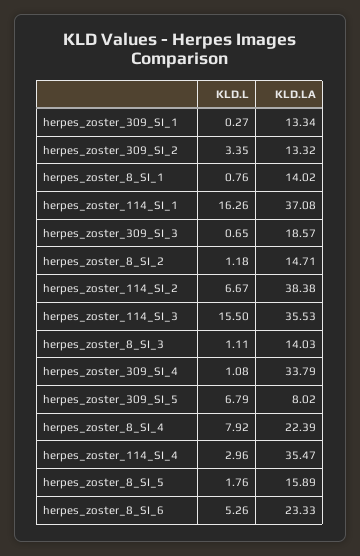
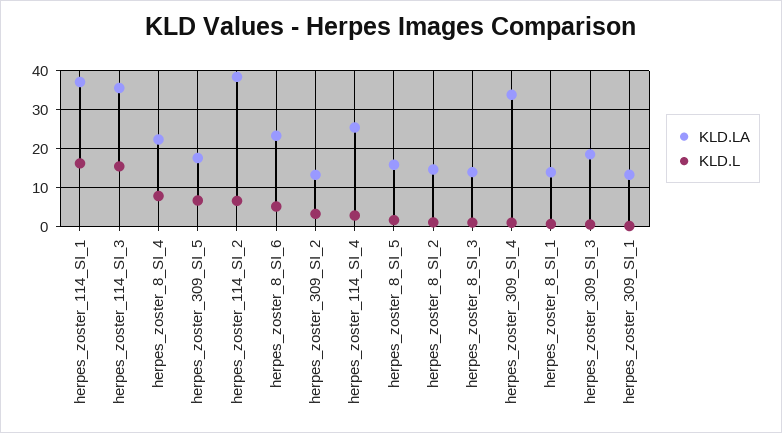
KLD.LA, herpes_zoster_309_SI_5: 8.02 -> 18
KLD.LA, herpes_zoster_114_SI_4: 35.47 -> 26

